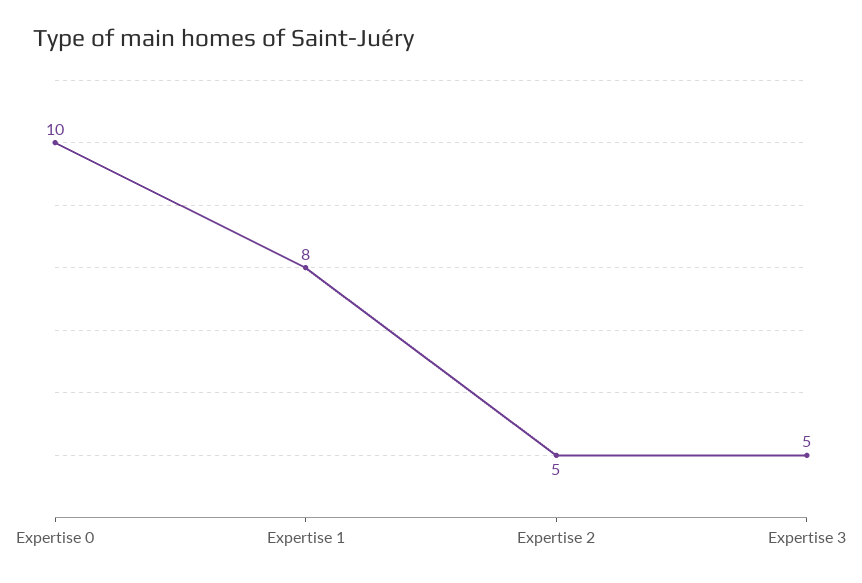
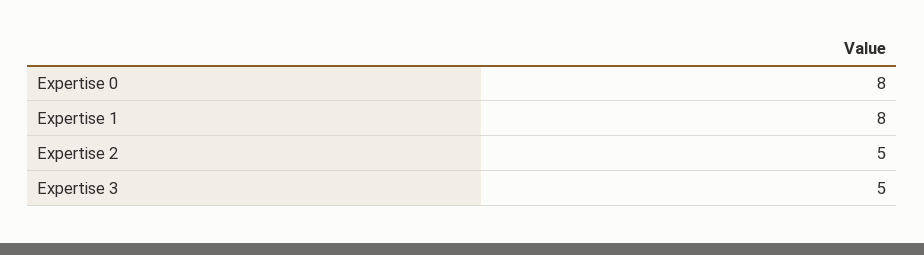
Expertise 0: 10 -> 8

